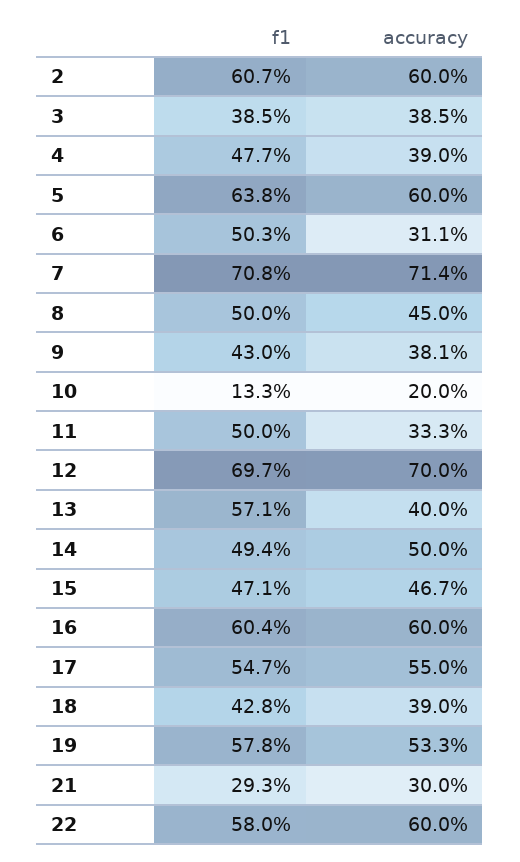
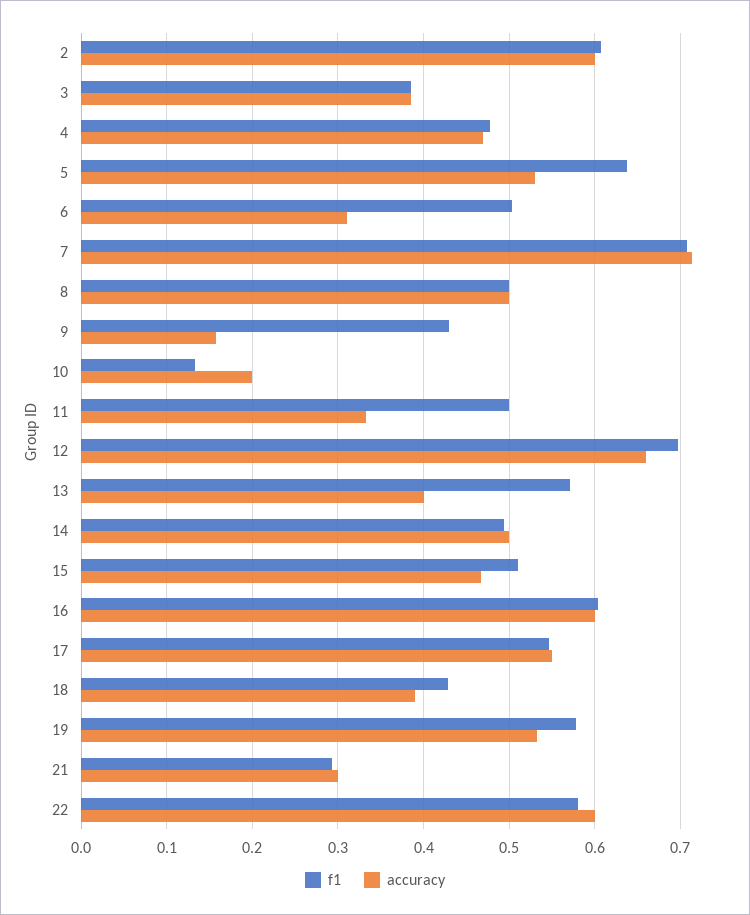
accuracy, 4: 0.39 -> 0.47
accuracy, 5: 0.6 -> 0.53
accuracy, 8: 0.45 -> 0.5
accuracy, 9: 0.381 -> 0.16
accuracy, 12: 0.7 -> 0.66
f1, 15: 0.471 -> 0.51

